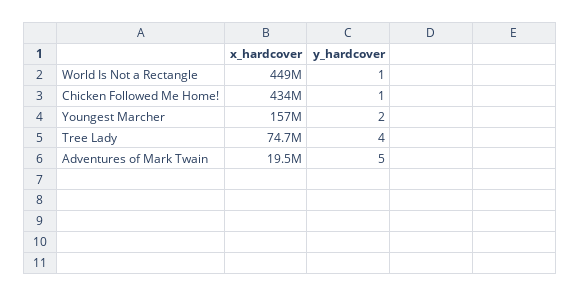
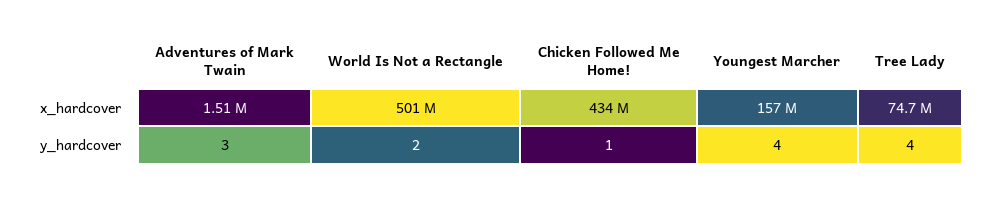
x_hardcover, World Is Not a Rectangle: 449000000 -> 501000000
y_hardcover, World Is Not a Rectangle: 1 -> 2
y_hardcover, Youngest Marcher: 2 -> 4
x_hardcover, Adventures of Mark Twain: 19500000 -> 1510000
y_hardcover, Adventures of Mark Twain: 5 -> 3

